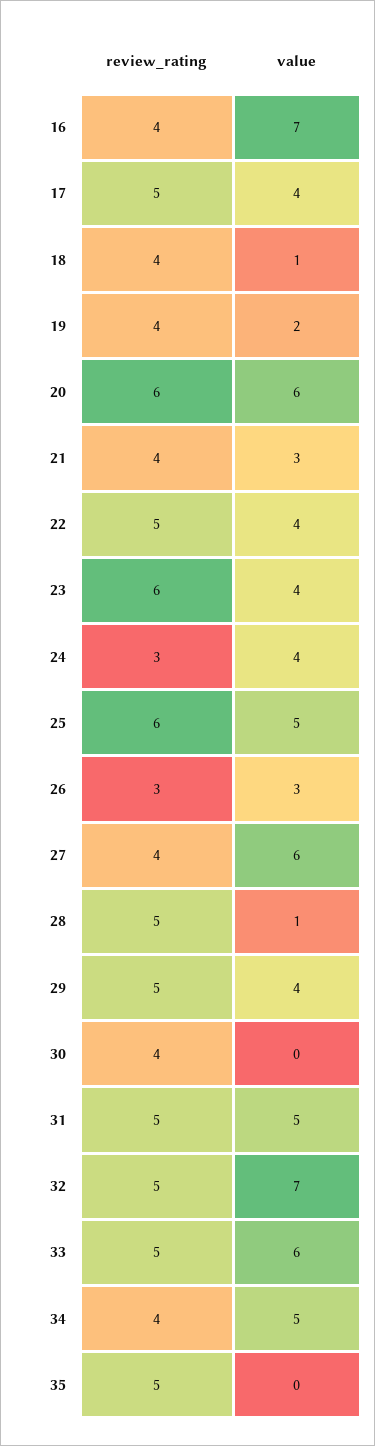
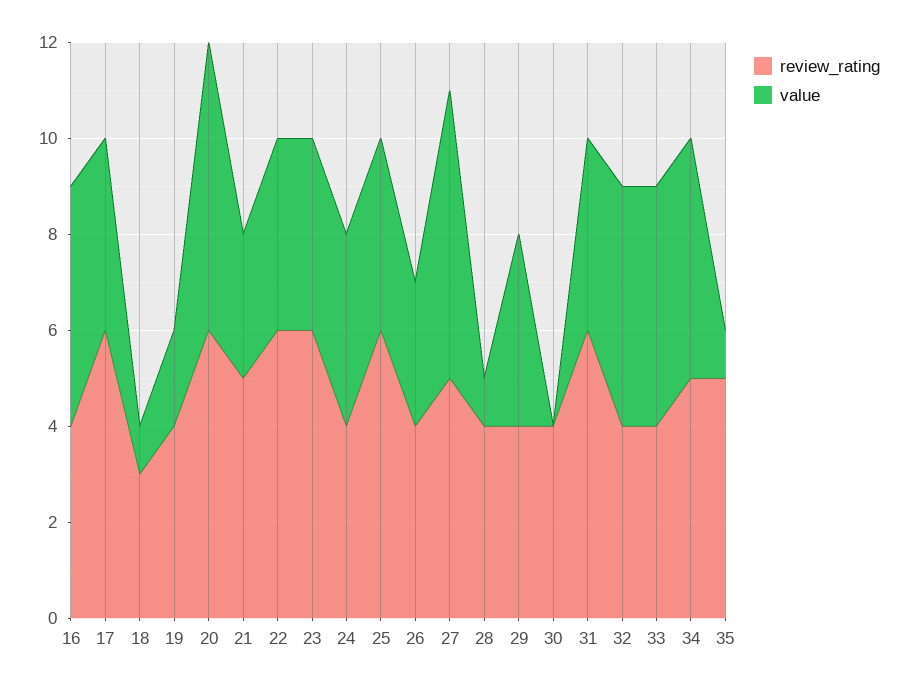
value, 16: 7 -> 5
review_rating, 17: 5 -> 6
review_rating, 18: 4 -> 3
review_rating, 21: 4 -> 5
review_rating, 22: 5 -> 6
review_rating, 24: 3 -> 4
value, 25: 5 -> 4
review_rating, 26: 3 -> 4
review_rating, 27: 4 -> 5
review_rating, 28: 5 -> 4
review_rating, 29: 5 -> 4
review_rating, 31: 5 -> 6
value, 31: 5 -> 4
review_rating, 32: 5 -> 4
value, 32: 7 -> 5
review_rating, 33: 5 -> 4
value, 33: 6 -> 5
review_rating, 34: 4 -> 5
value, 35: 0 -> 1

